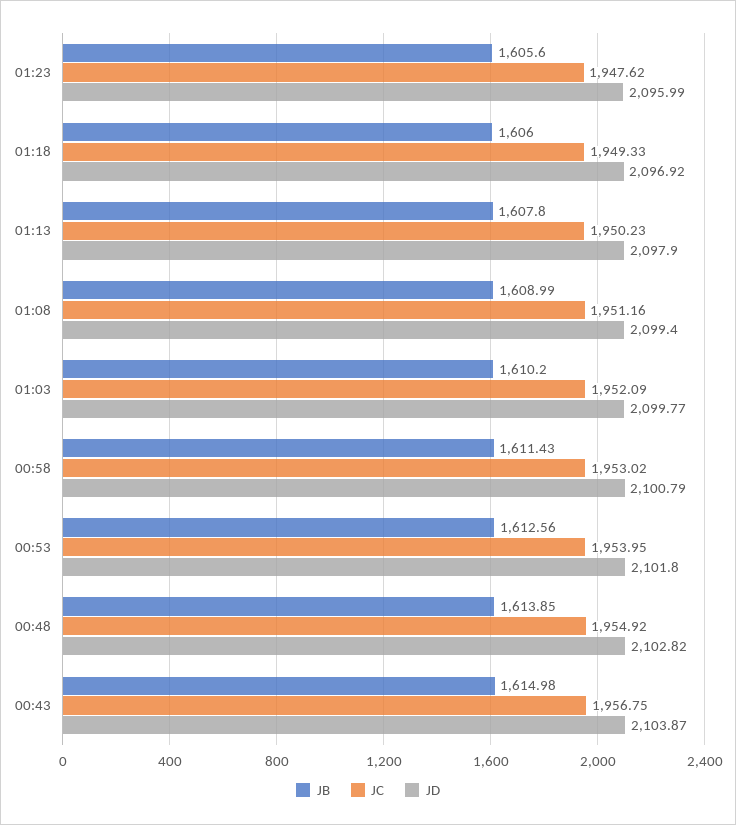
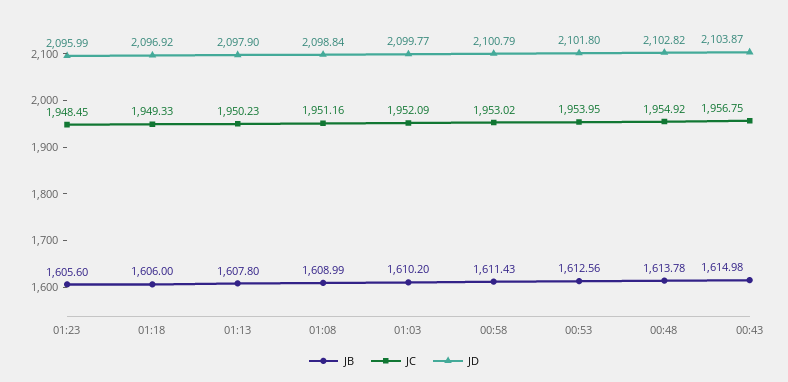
JC, 01:23: 1947.62 -> 1948.45
JD, 01:08: 2099.4 -> 2098.84
JB, 00:48: 1613.85 -> 1613.78

